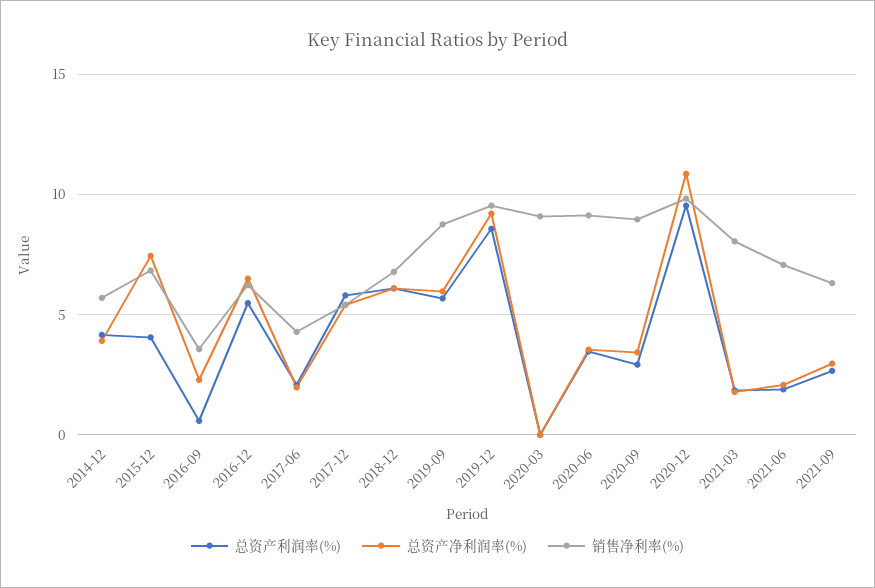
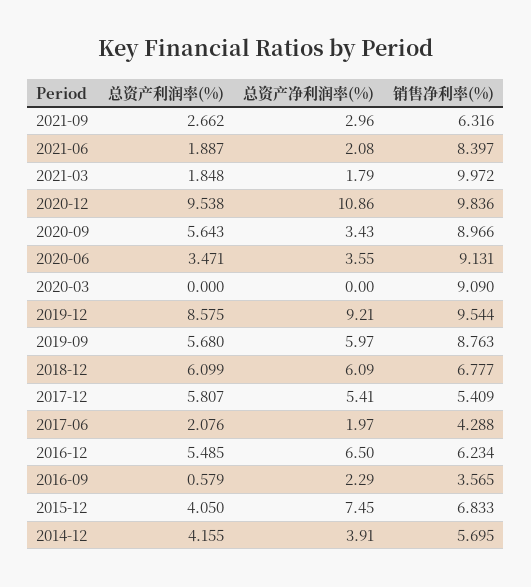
总资产利润率(%), 2020-09: 3 -> 5.643
销售净利率(%), 2021-03: 8 -> 9.972
销售净利率(%), 2021-06: 7 -> 8.397

